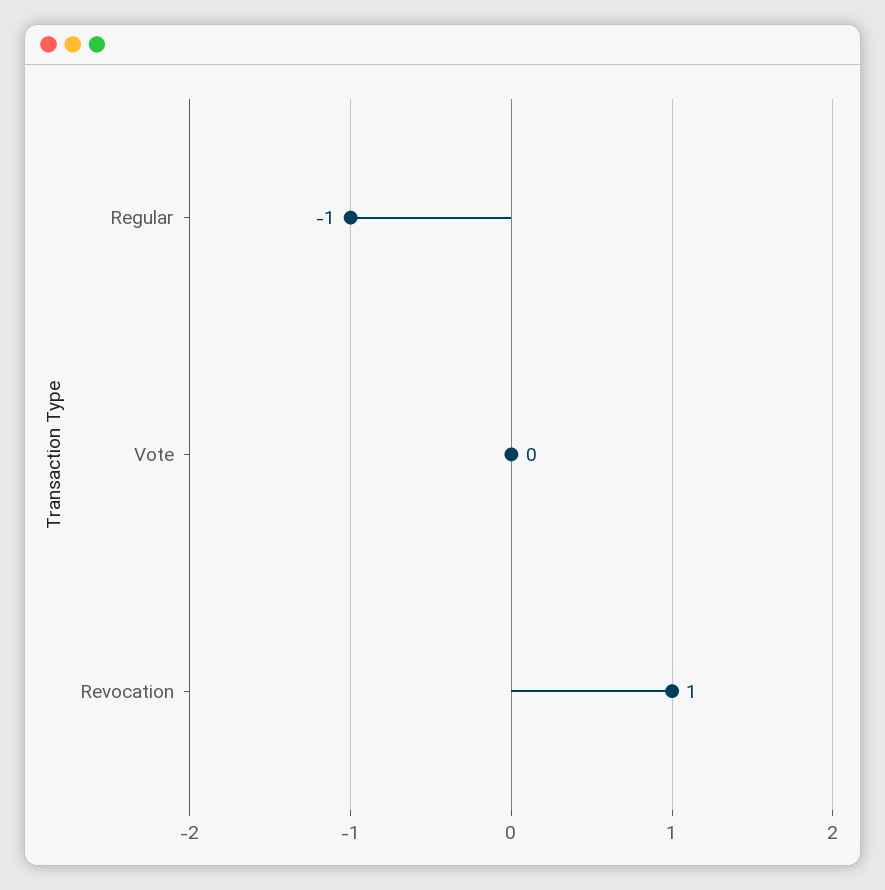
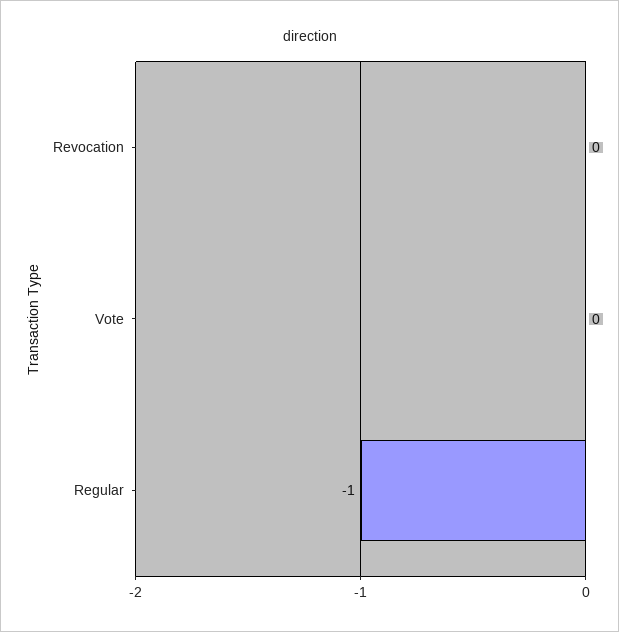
Revocation: 1 -> 0

